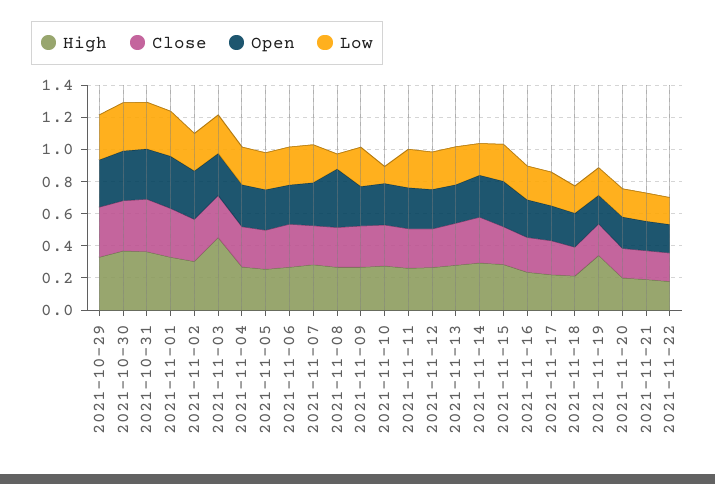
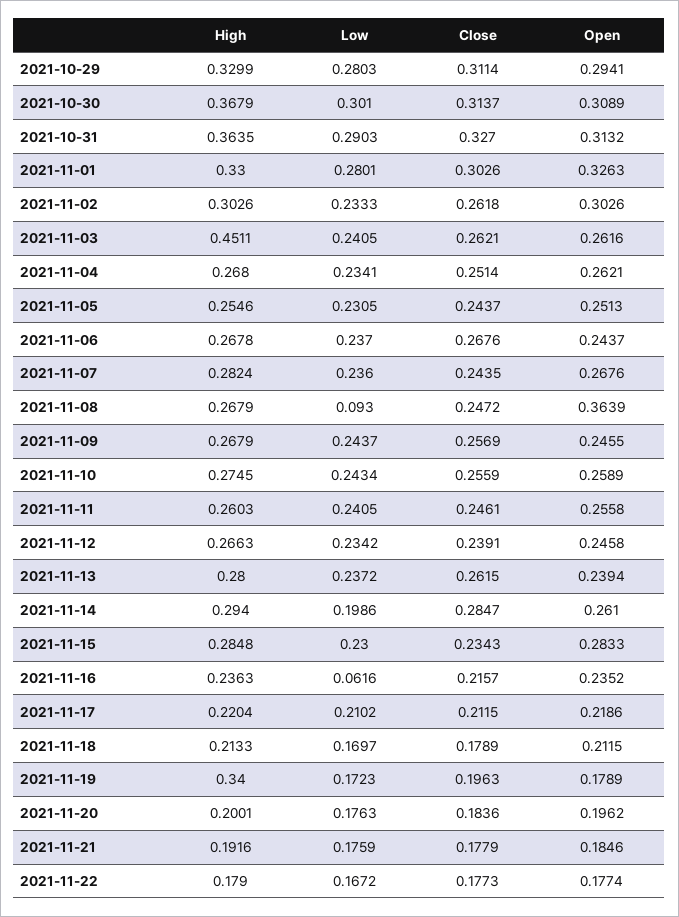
Low, 2021-11-10: 0.1 -> 0.2434
Low, 2021-11-16: 0.2 -> 0.0616

